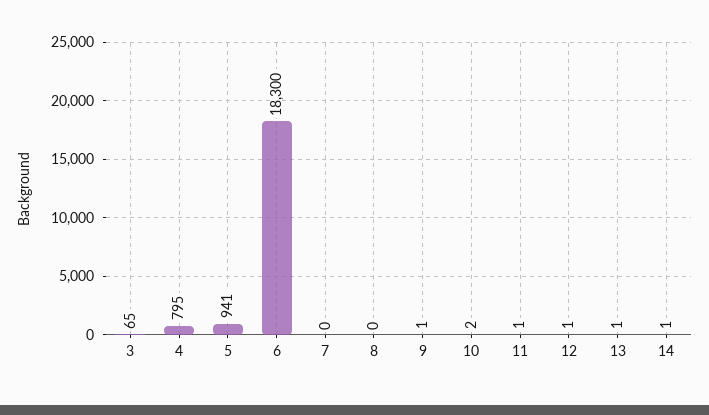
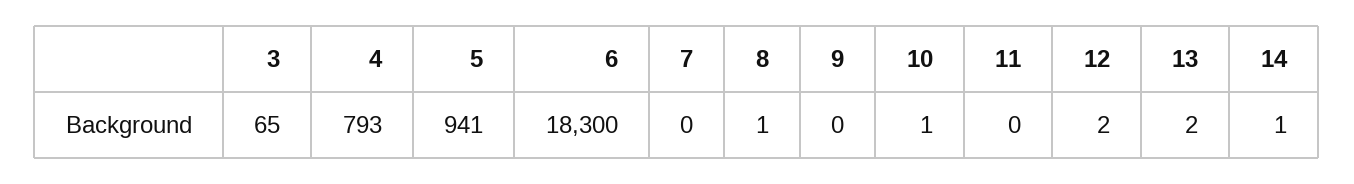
4: 795 -> 793
8: 0 -> 1
9: 1 -> 0
10: 2 -> 1
11: 1 -> 0
12: 1 -> 2
13: 1 -> 2

